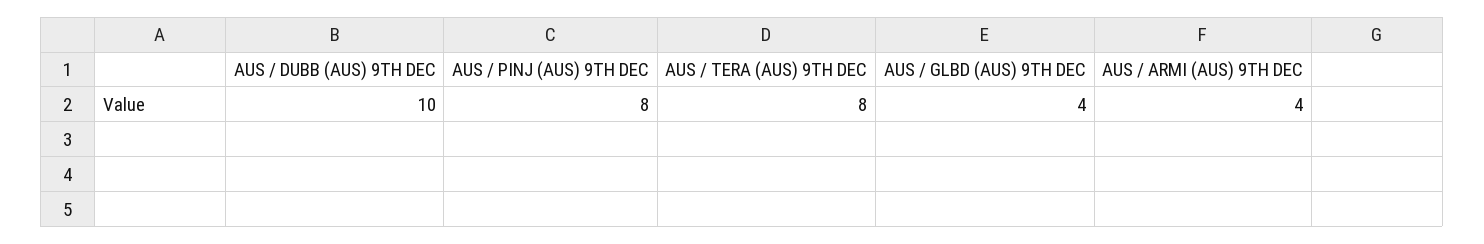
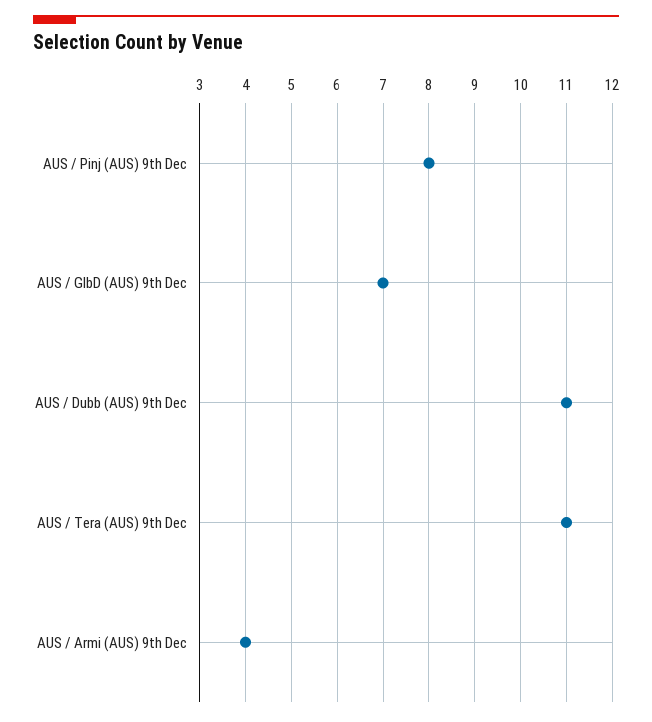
AUS / DUBB (AUS) 9TH DEC: 10 -> 11
AUS / TERA (AUS) 9TH DEC: 8 -> 11
AUS / GLBD (AUS) 9TH DEC: 4 -> 7

